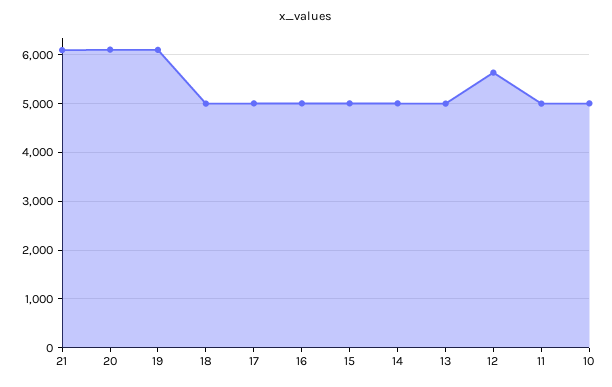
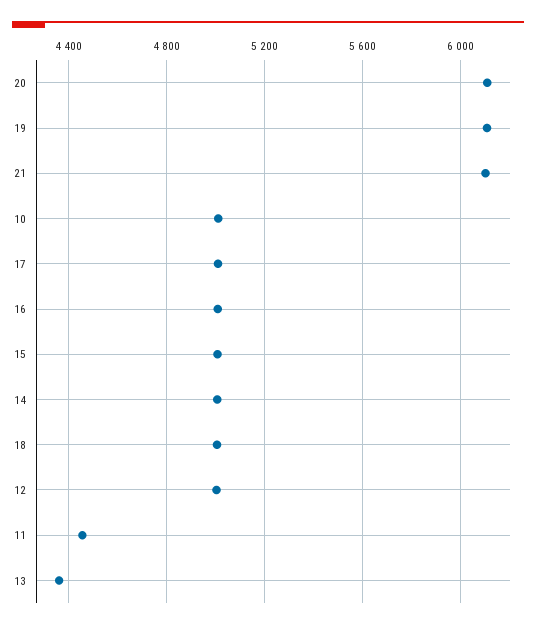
13: 5000 -> 4350
12: 5600 -> 5000
11: 5000 -> 4450

